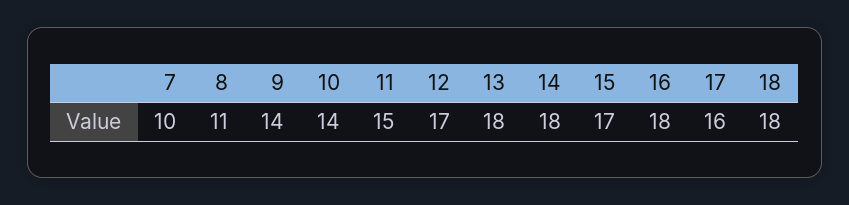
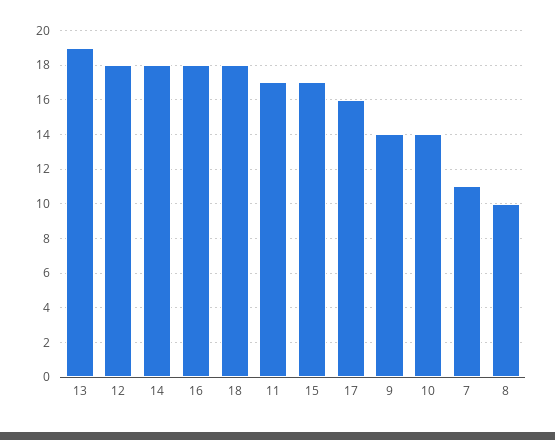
7: 10 -> 11
8: 11 -> 10
11: 15 -> 17
12: 17 -> 18
13: 18 -> 19

